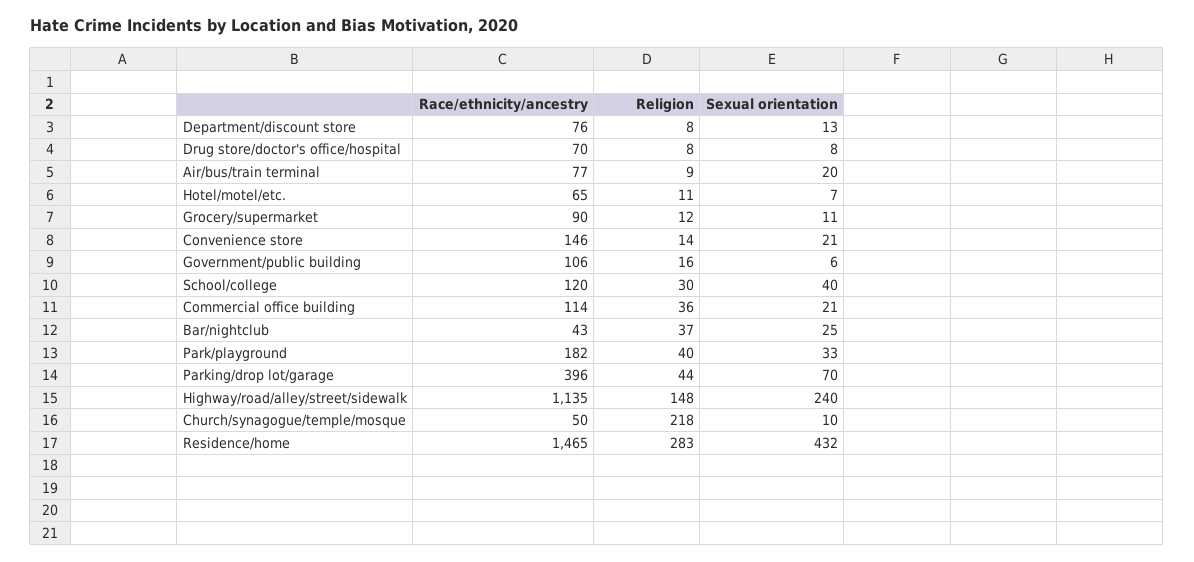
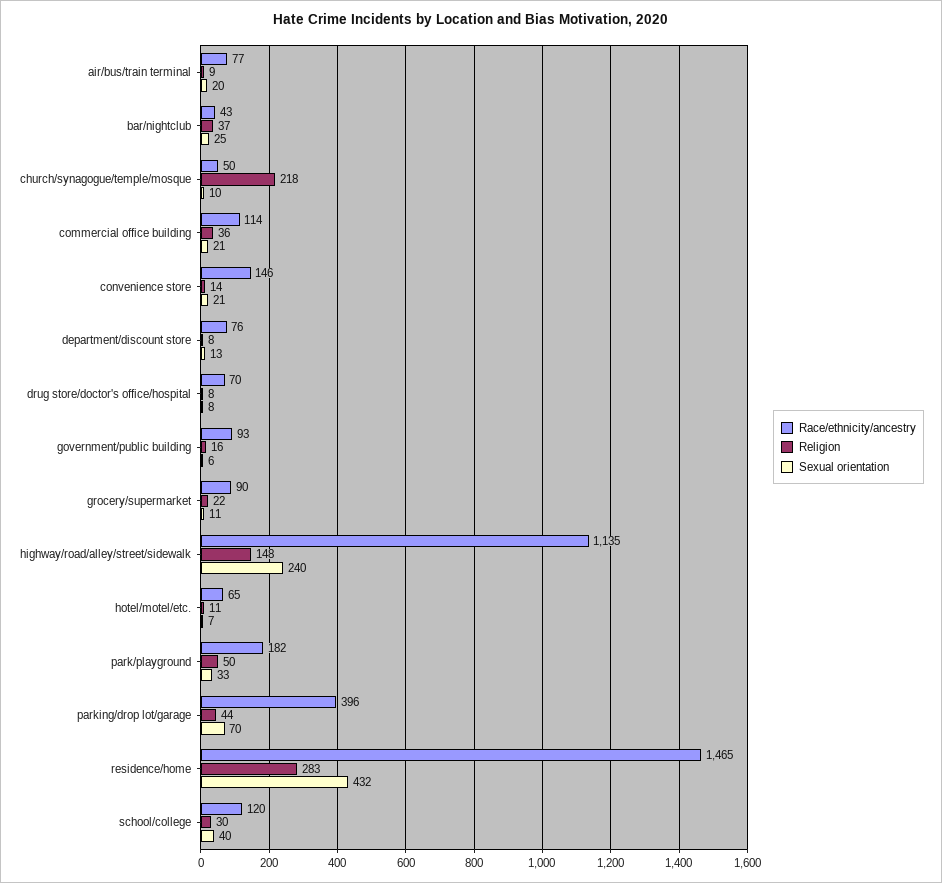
Religion, Grocery/supermarket: 12 -> 22
Race/ethnicity/ancestry, Government/public building: 106 -> 93
Religion, Park/playground: 40 -> 50

